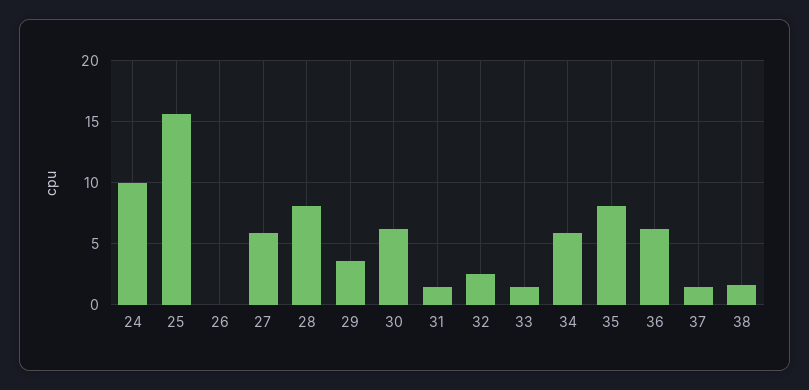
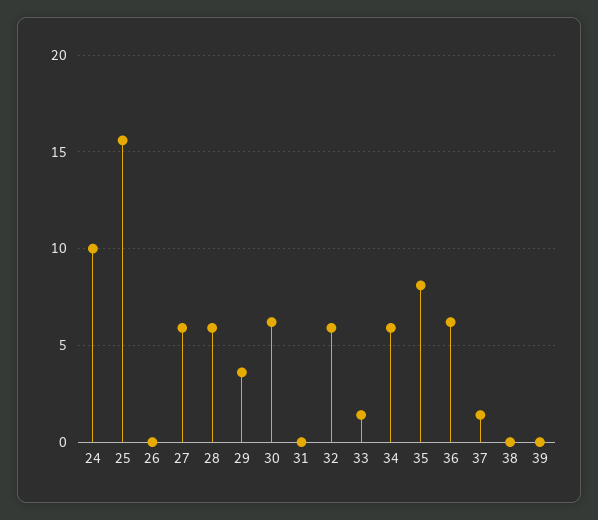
28: 8 -> 6
31: 1.5 -> 0
32: 2.5 -> 6
38: 1.5 -> 0
39: none -> 0

